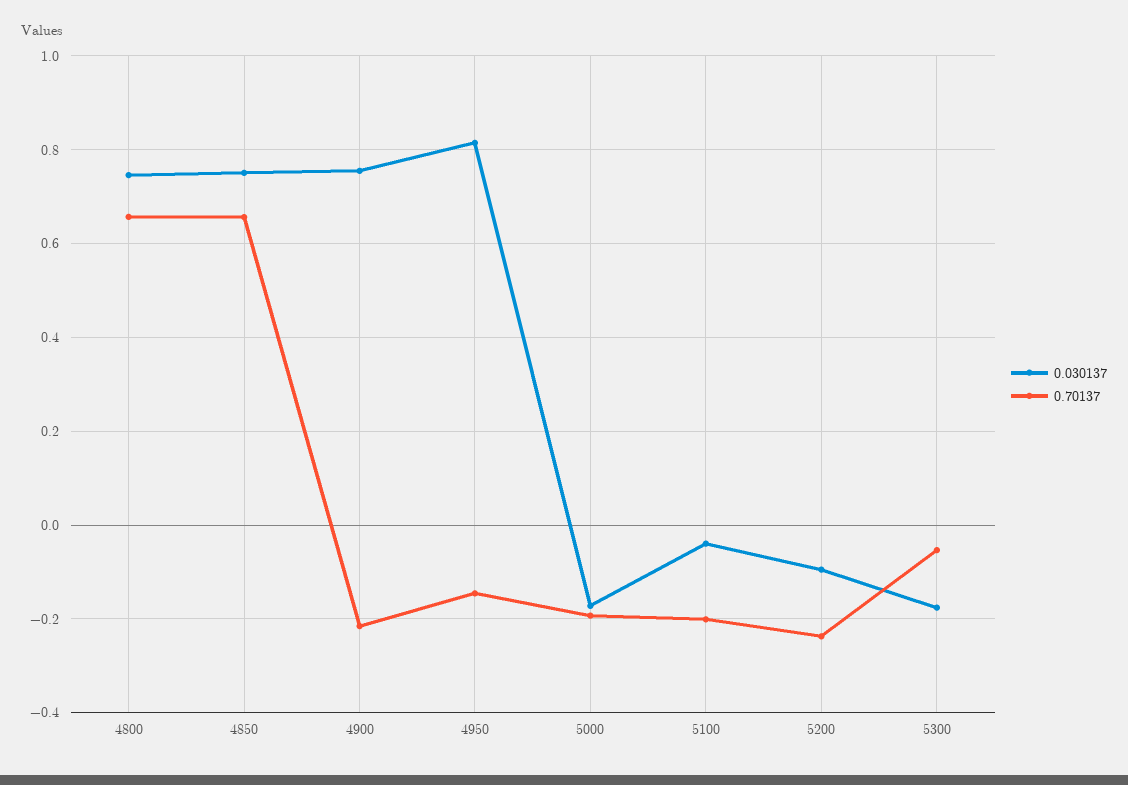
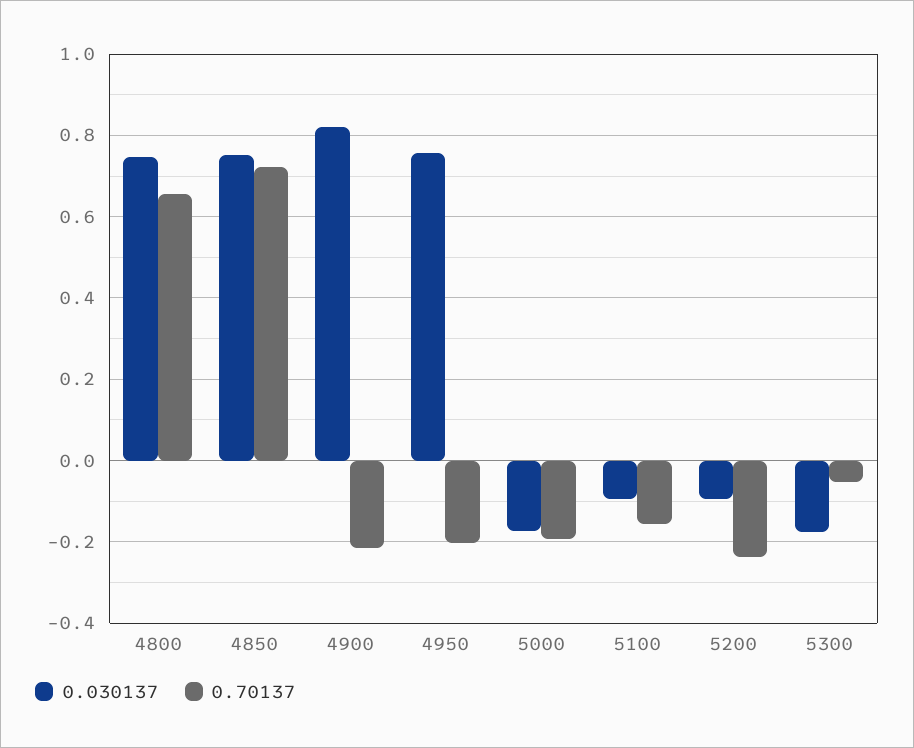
0.70137, 4850: 0.66 -> 0.72
0.030137, 4900: 0.76 -> 0.82
0.030137, 4950: 0.82 -> 0.76
0.70137, 4950: -0.14 -> -0.2
0.030137, 5100: -0.04 -> -0.1
0.70137, 5100: -0.2 -> -0.16

